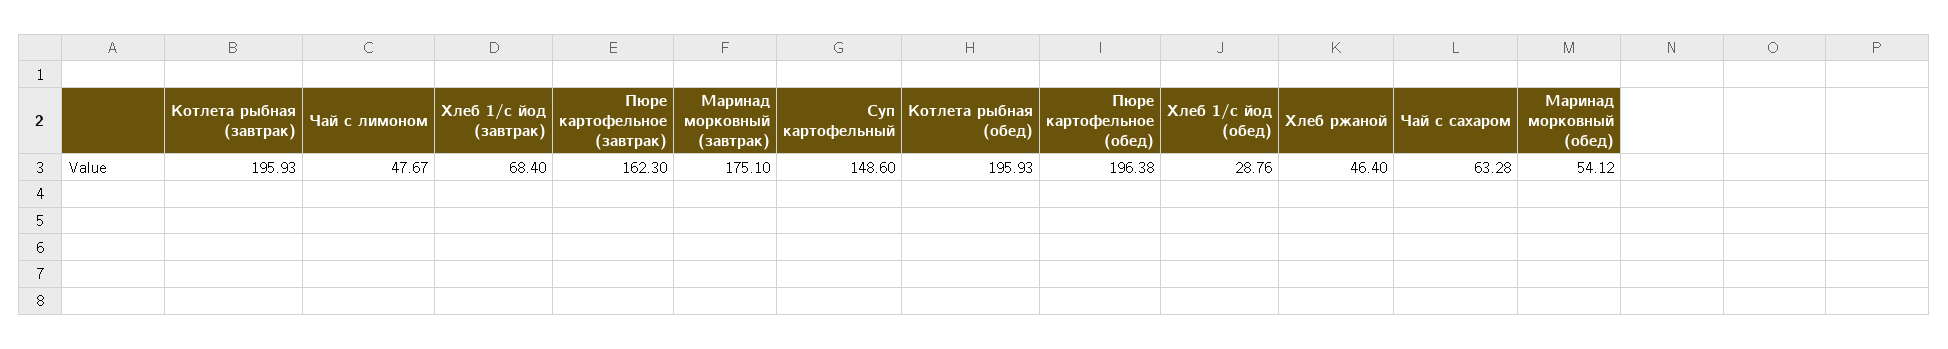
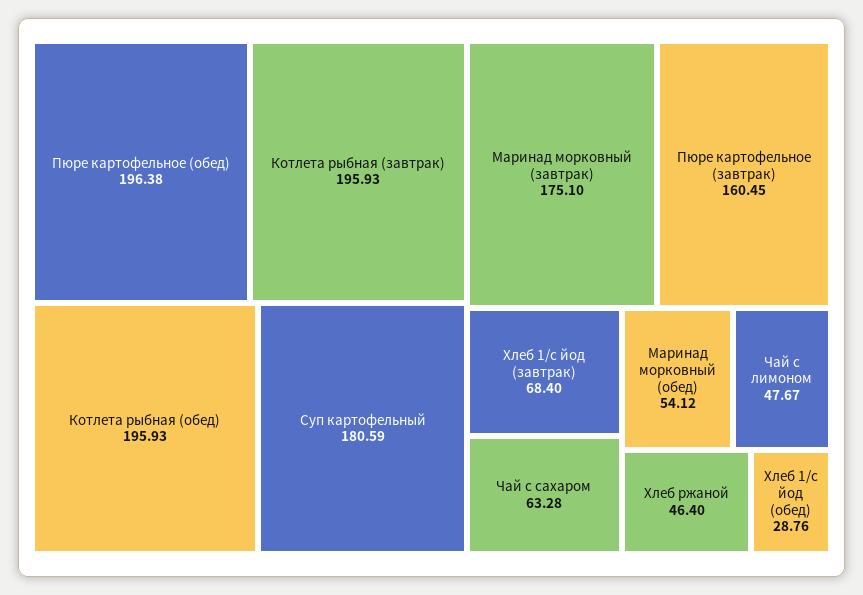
Пюре картофельное (завтрак): 162.3 -> 160.45
Суп картофельный: 148.6 -> 180.59

